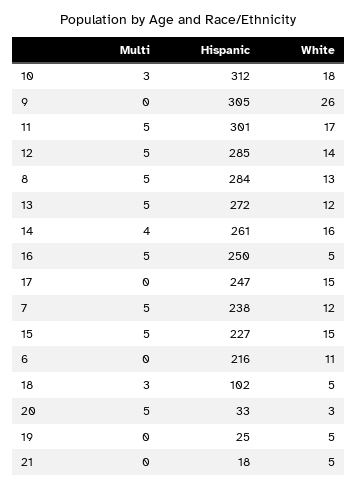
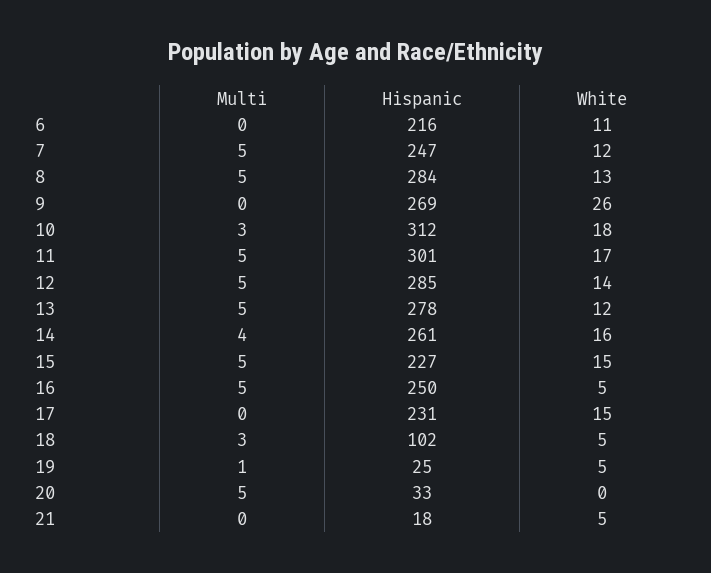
Hispanic, 9: 305 -> 269
Hispanic, 13: 272 -> 278
Hispanic, 17: 247 -> 231
Hispanic, 7: 238 -> 247
White, 20: 3 -> 0
Multi, 19: 0 -> 1

